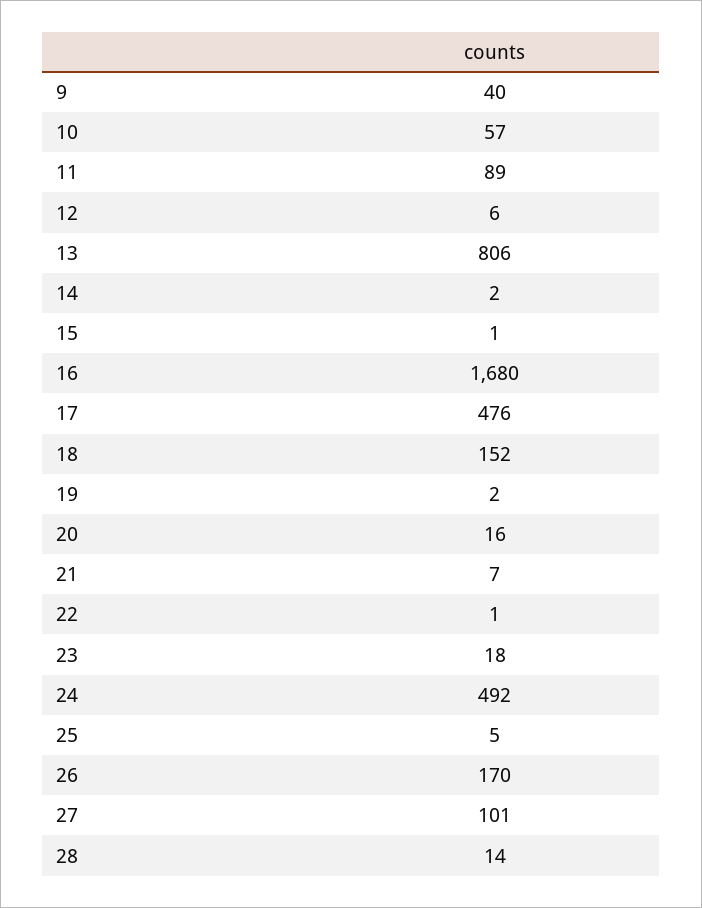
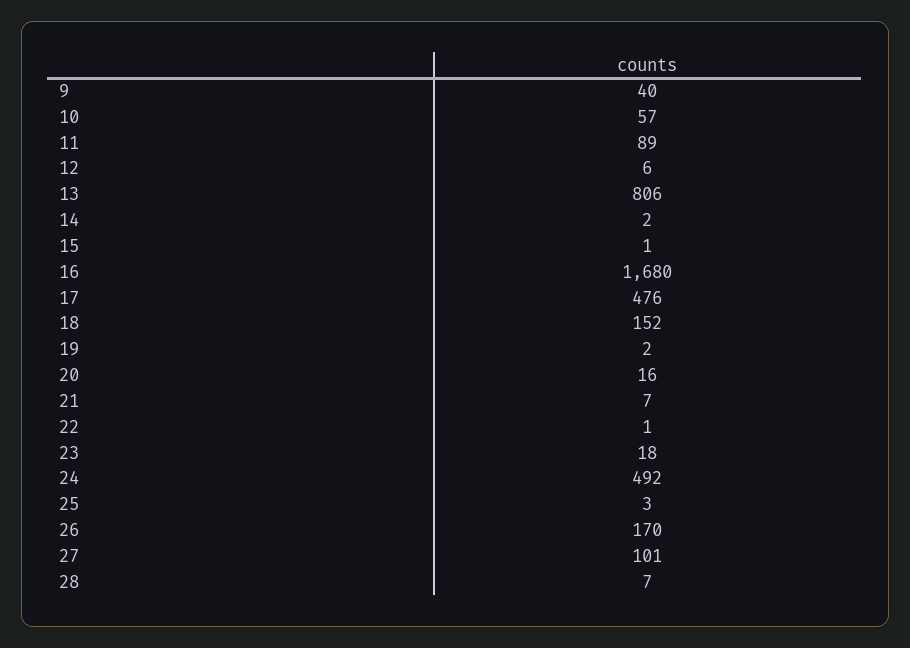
25: 5 -> 3
28: 14 -> 7

